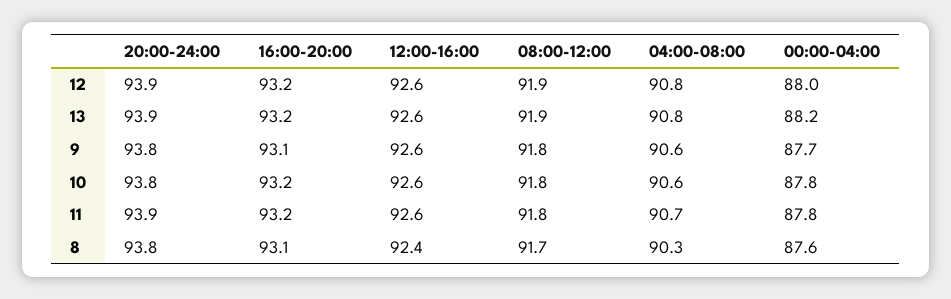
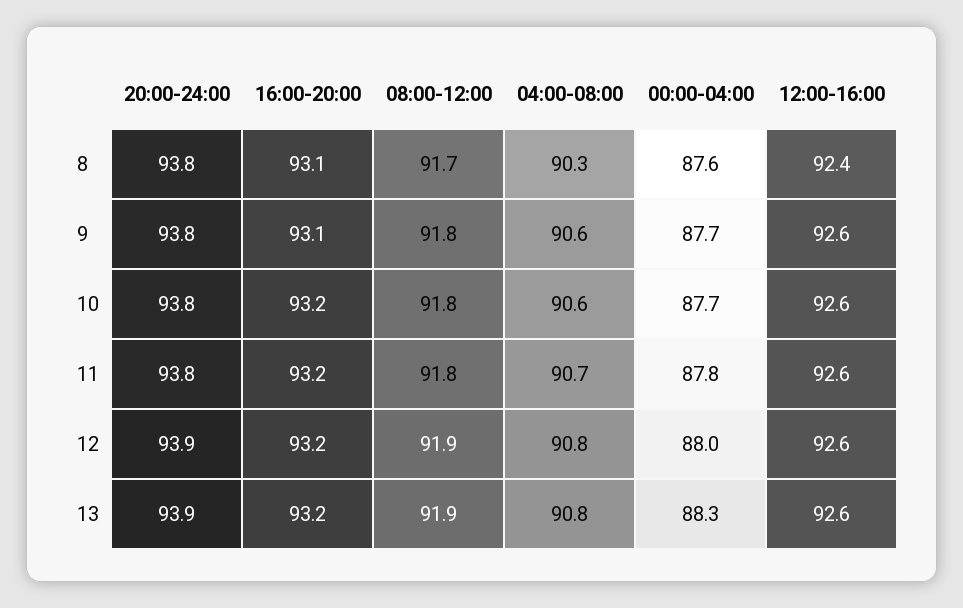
00:00-04:00, 13: 88.2 -> 88.3
00:00-04:00, 10: 87.8 -> 87.7
20:00-24:00, 11: 93.9 -> 93.8

